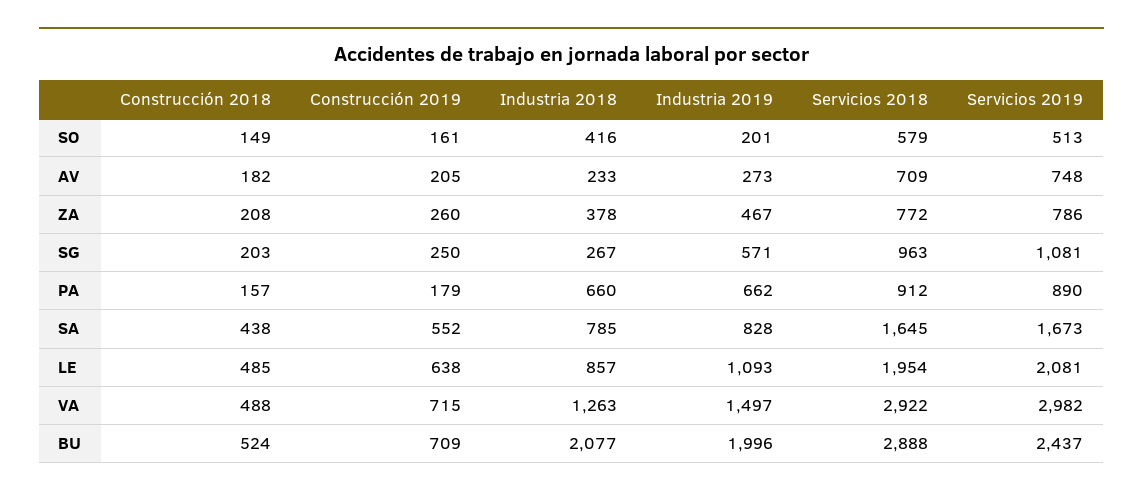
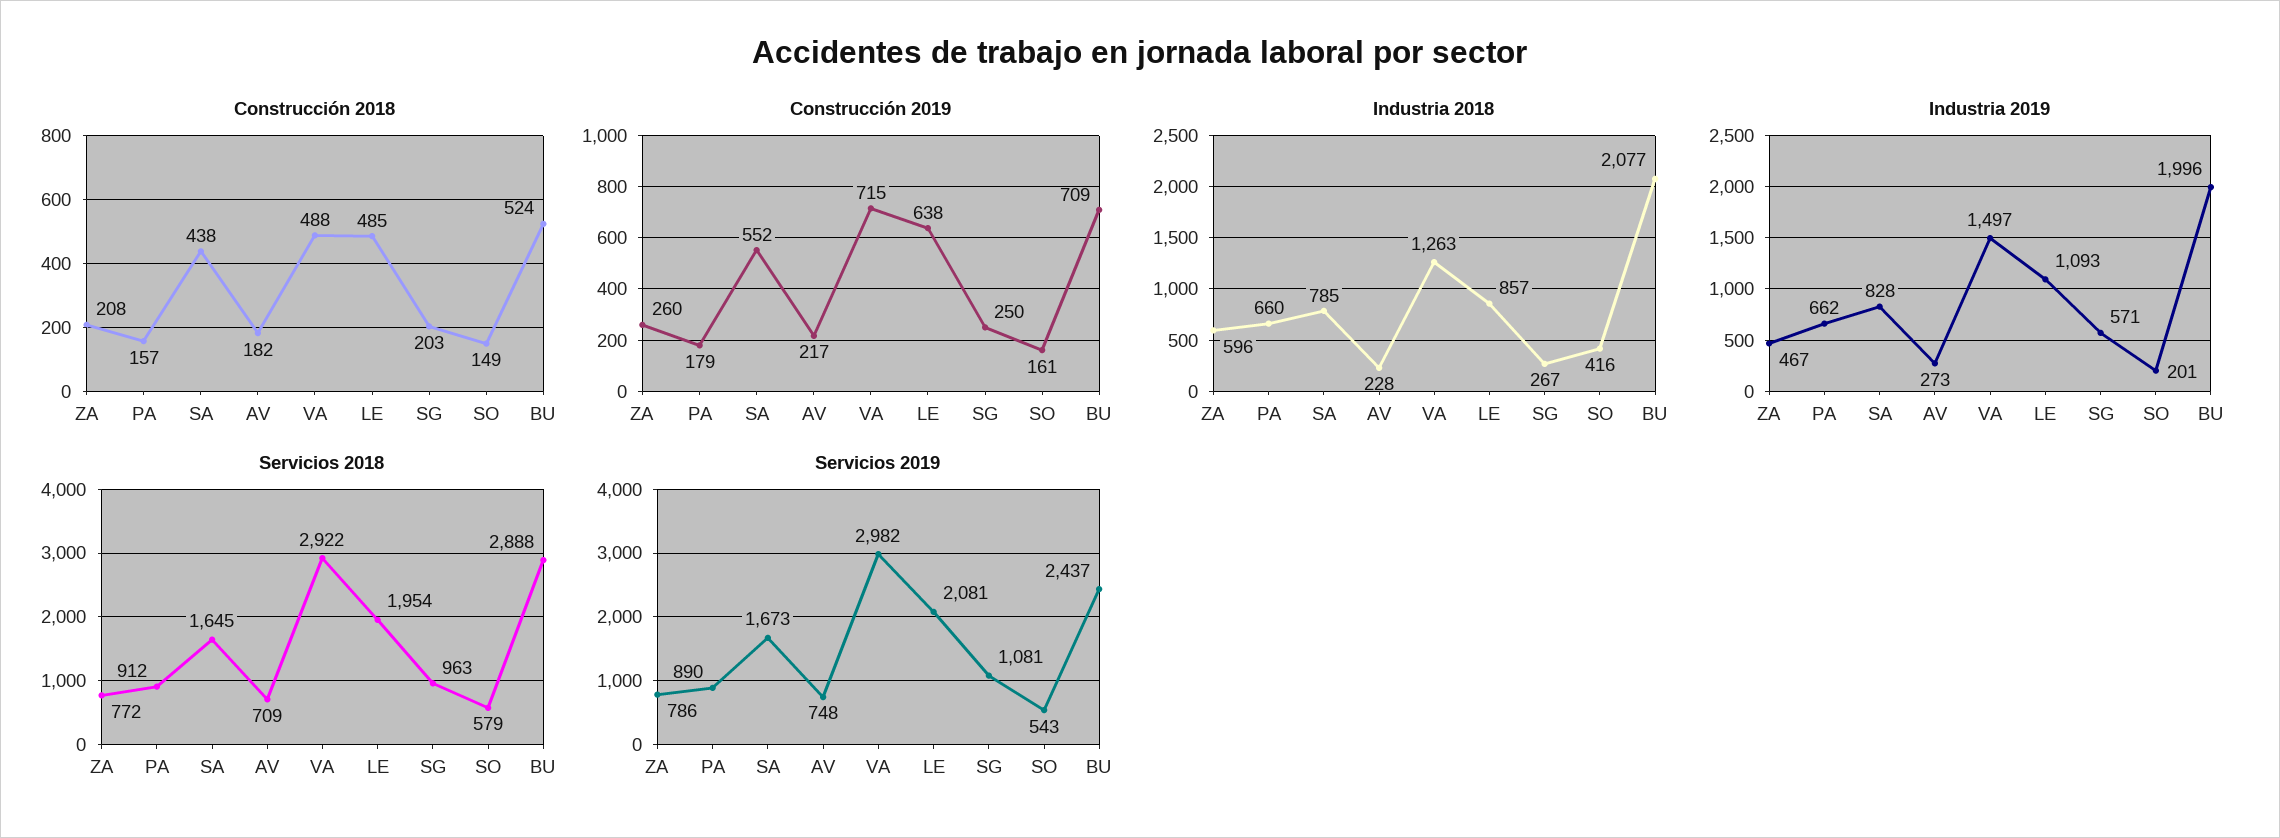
Servicios 2019, SO: 513 -> 543
Construcción 2019, AV: 205 -> 217
Industria 2018, AV: 233 -> 228
Industria 2018, ZA: 378 -> 596

